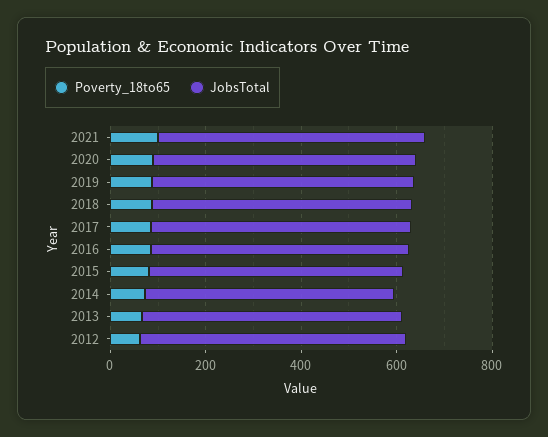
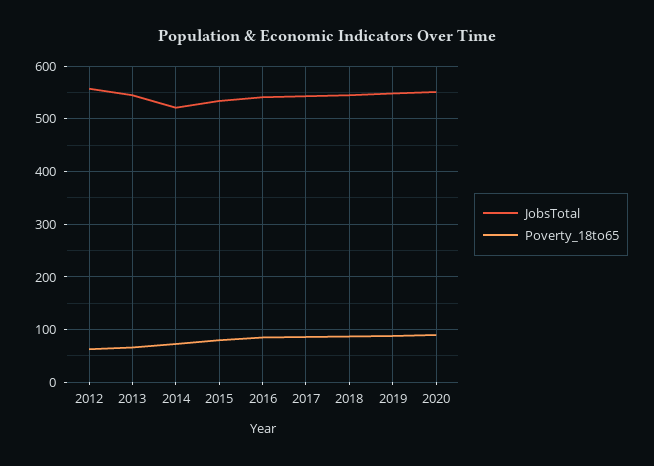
Poverty_18to65, 2021: 100 -> none
JobsTotal, 2021: 550 -> none

